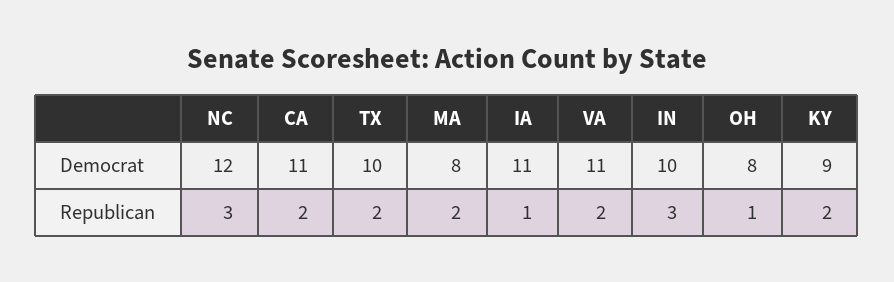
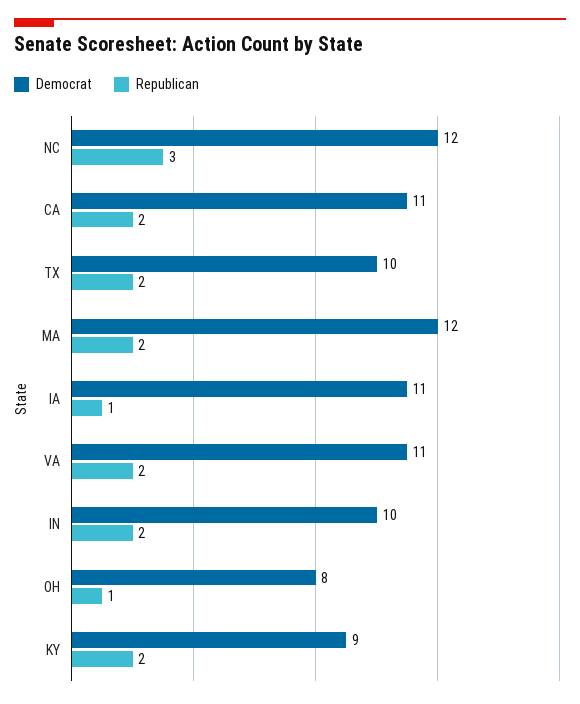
Democrat, MA: 8 -> 12
Republican, IN: 3 -> 2

